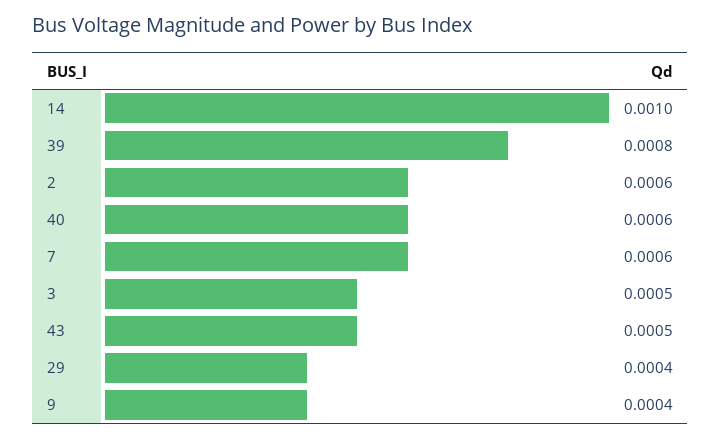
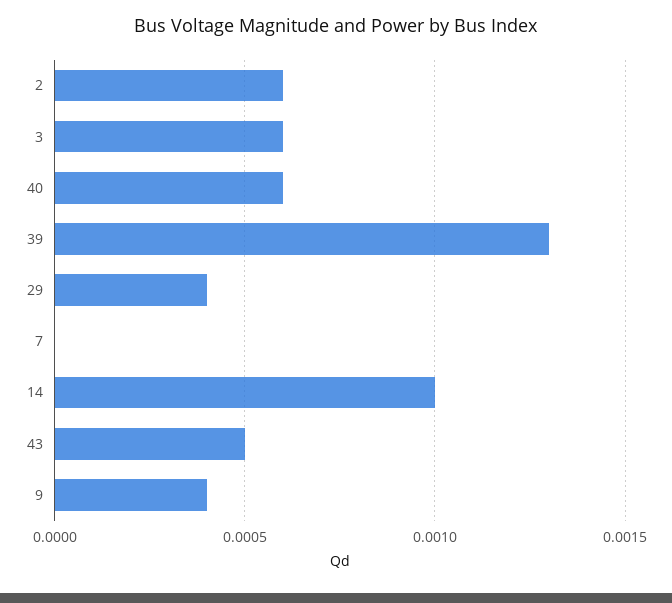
39: 0.0008 -> 0.0013
7: 0.0006 -> 0
3: 0.0005 -> 0.0006

